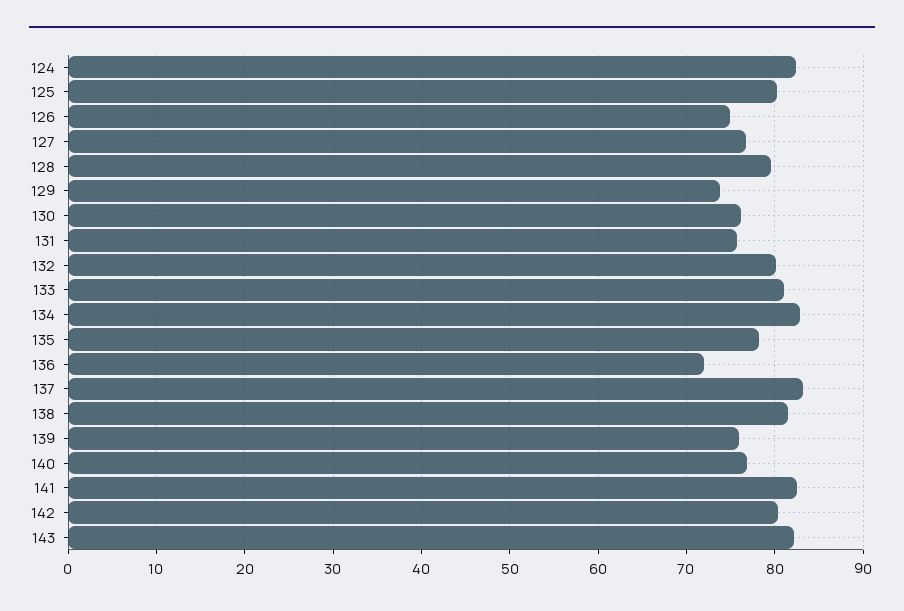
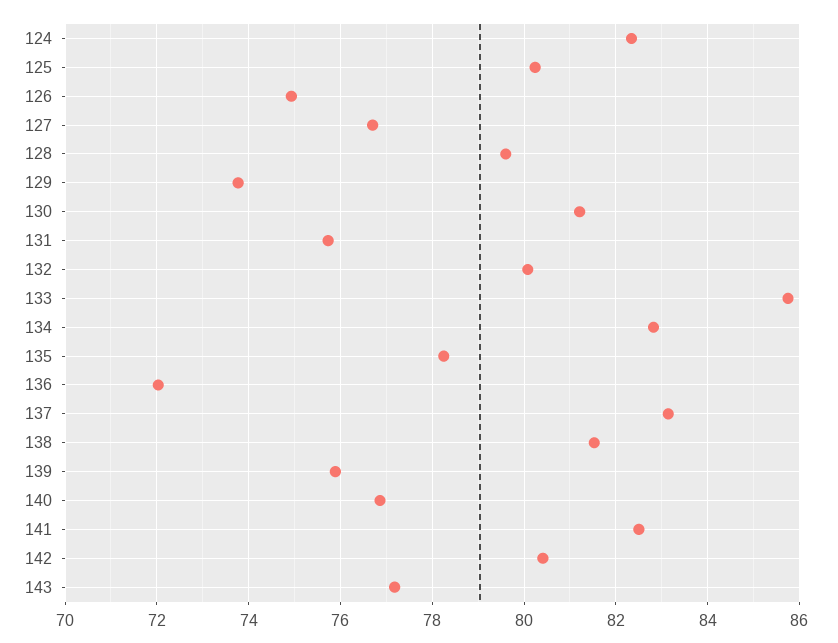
130: 76 -> 81.2
133: 81 -> 85.8
143: 82 -> 77.2

